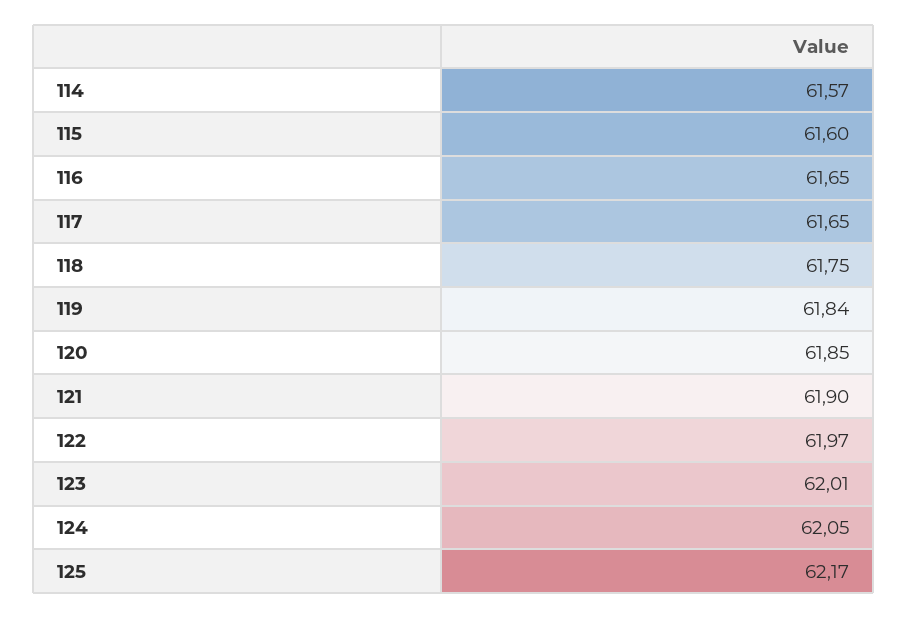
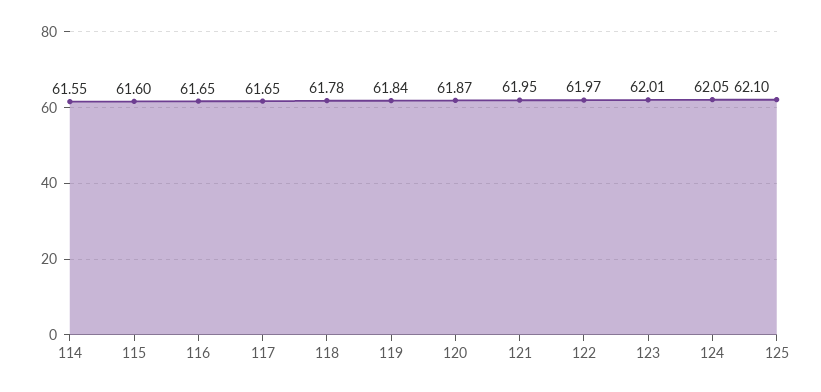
114: 61.57 -> 61.55
118: 61.75 -> 61.78
120: 61.85 -> 61.87
121: 61.9 -> 61.95
125: 62.17 -> 62.1

